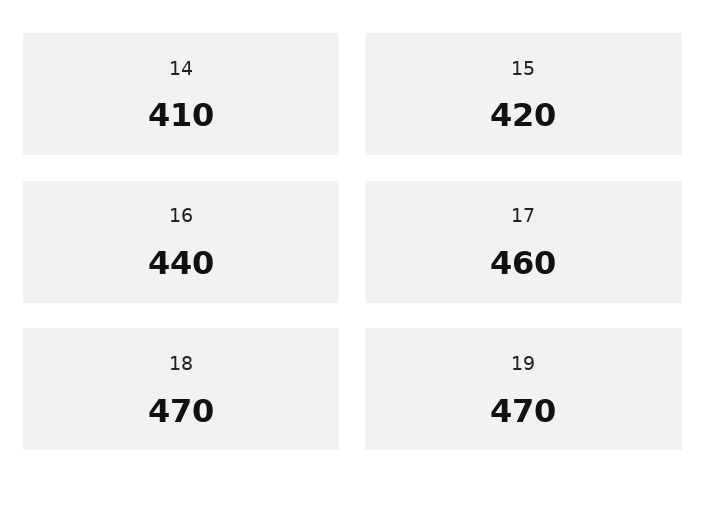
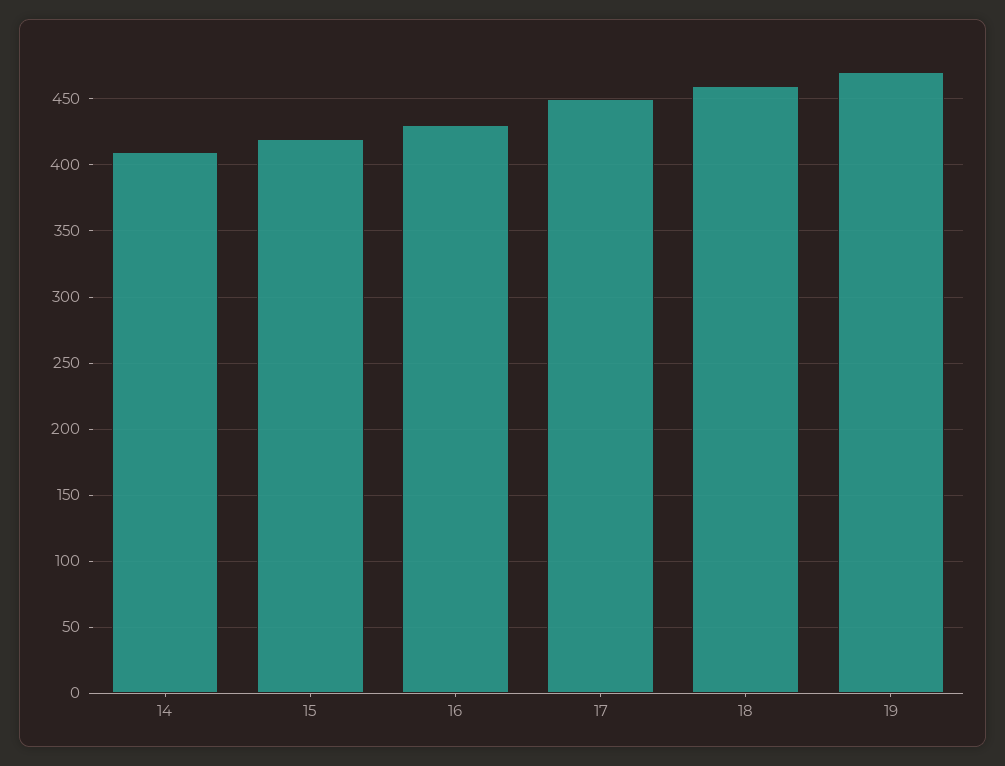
16: 440 -> 430
17: 460 -> 450
18: 470 -> 460

